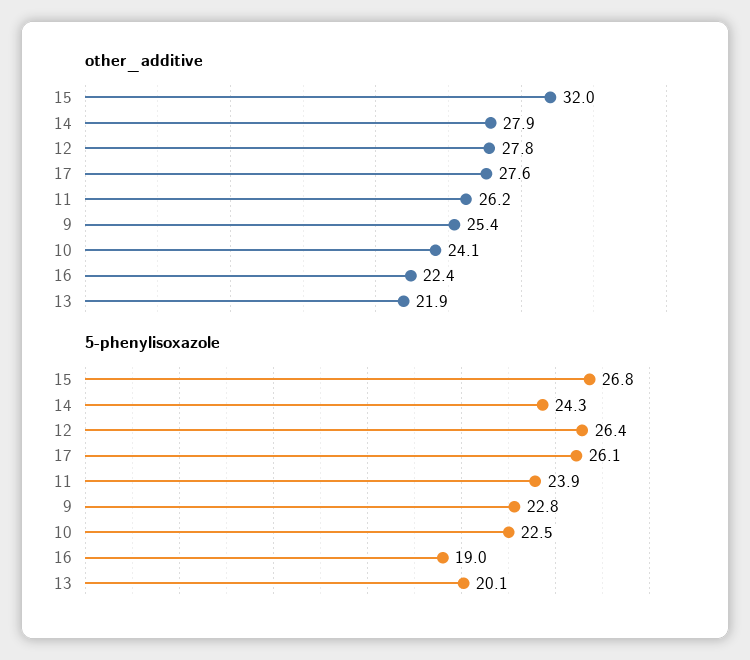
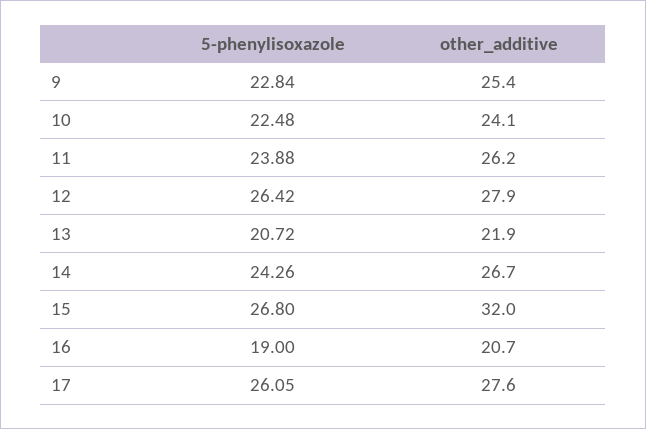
other_additive, 14: 27.9 -> 26.7
other_additive, 12: 27.8 -> 27.9
other_additive, 16: 22.4 -> 20.7
5-phenylisoxazole, 13: 20.1 -> 20.72

